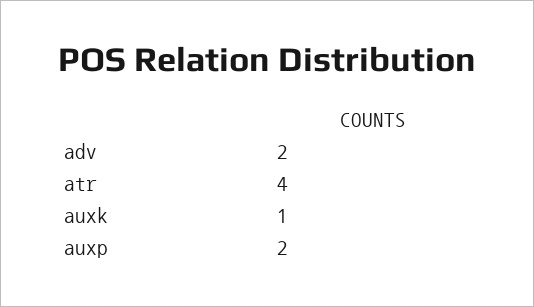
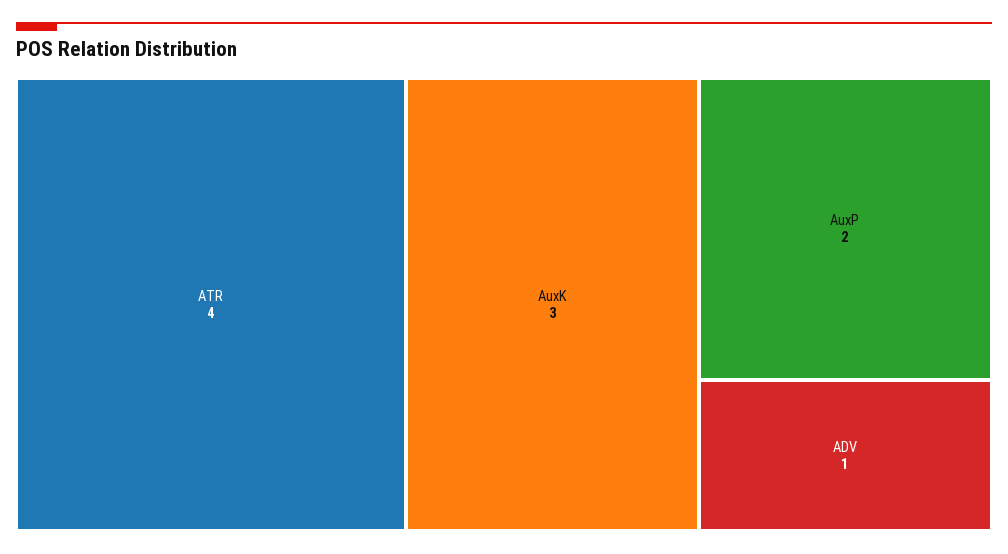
adv: 2 -> 1
auxk: 1 -> 3

